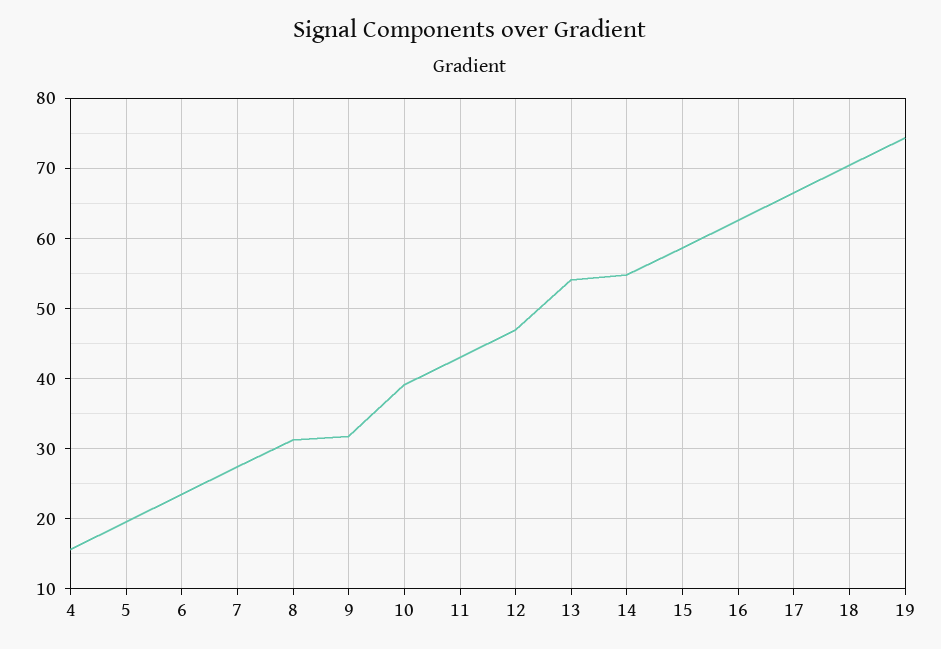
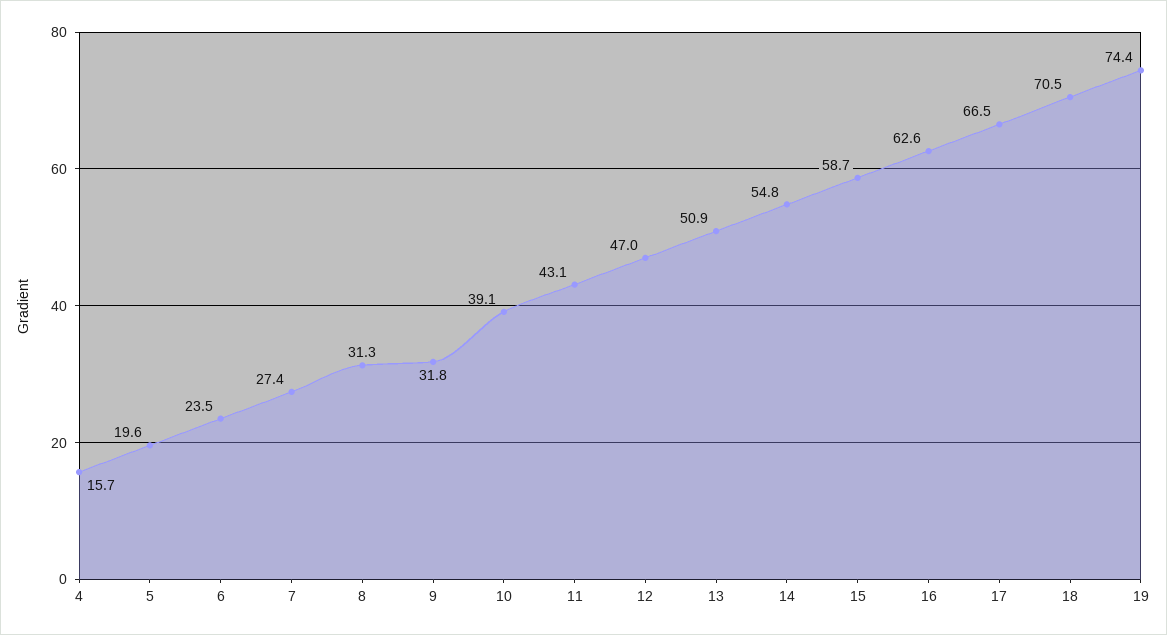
13: 54 -> 50.9

